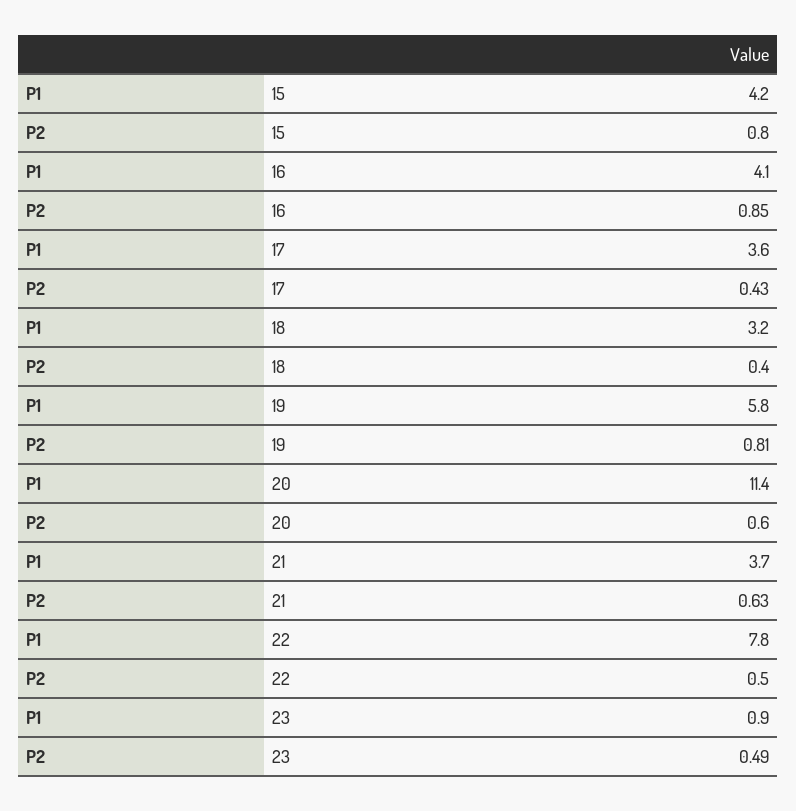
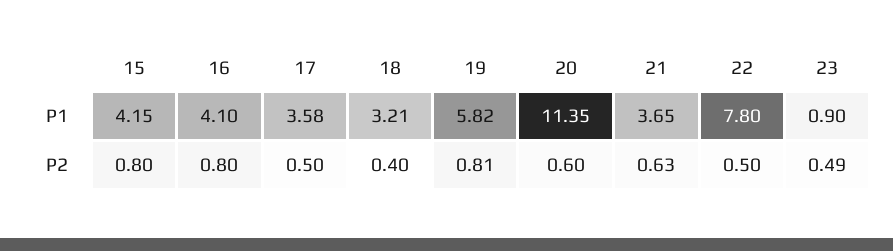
P2, 16: 0.85 -> 0.8
P2, 17: 0.43 -> 0.5

